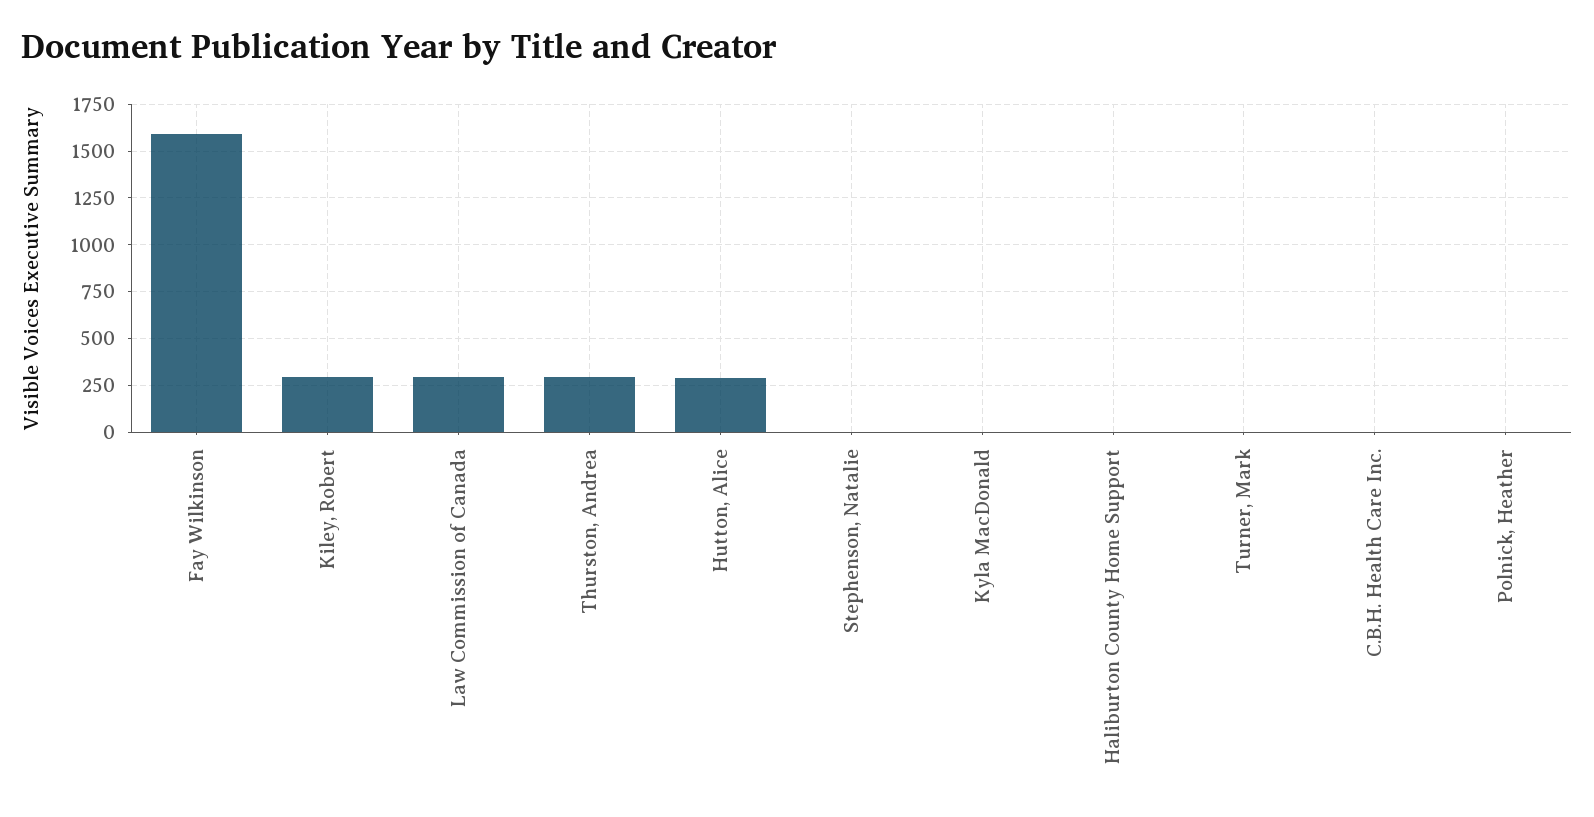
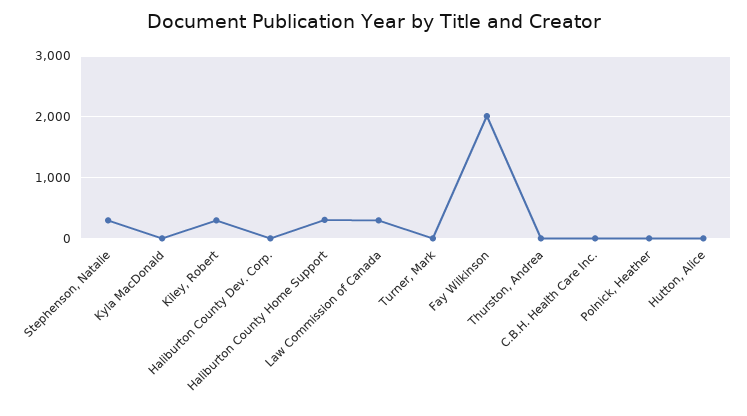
Fay Wilkinson: 1600 -> 2000
Thurston, Andrea: 300 -> 0
Hutton, Alice: 300 -> 0
Stephenson, Natalie: 0 -> 300
Haliburton County Home Support: 0 -> 300
Haliburton County Dev. Corp.: none -> 0

